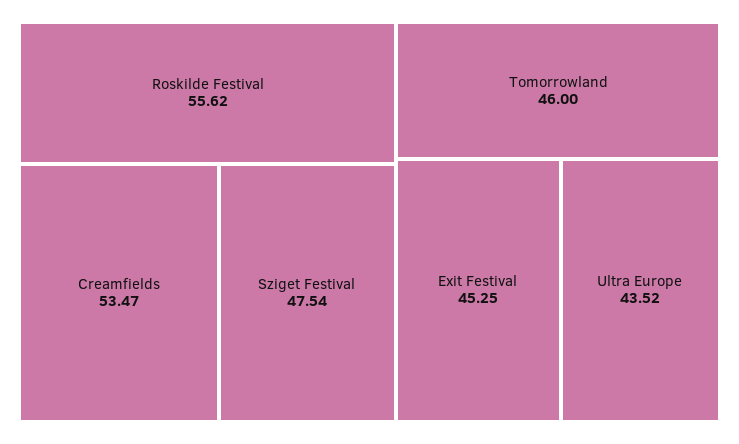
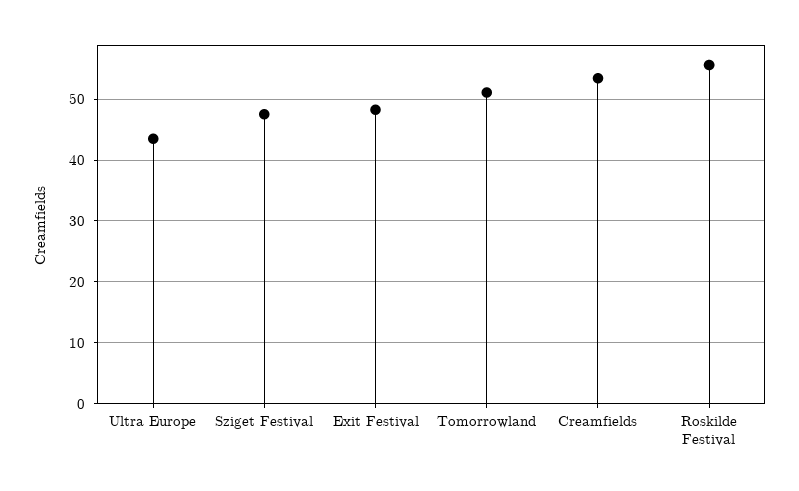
Tomorrowland: 46 -> 51
Exit Festival: 45.25 -> 48

